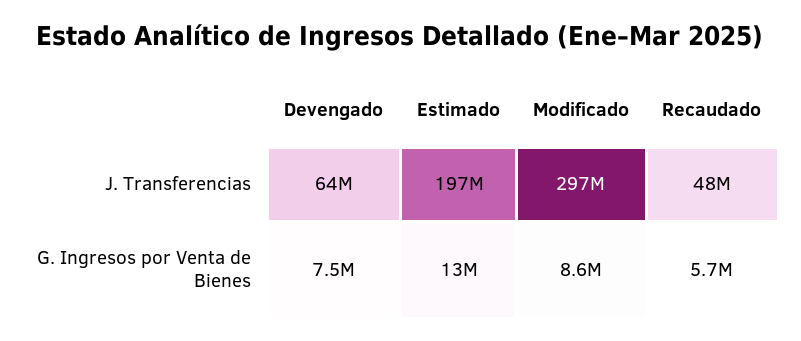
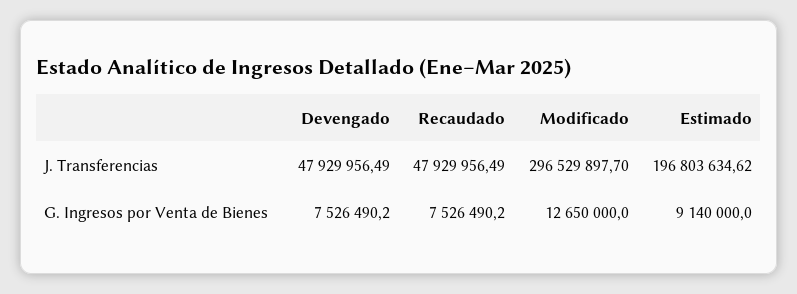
Devengado, J. Transferencias: 64000000 -> 47929956.49
Estimado, G. Ingresos por Venta de Bienes: 13000000 -> 9140000
Modificado, G. Ingresos por Venta de Bienes: 8600000 -> 12650000
Recaudado, G. Ingresos por Venta de Bienes: 5700000 -> 7526490.2

